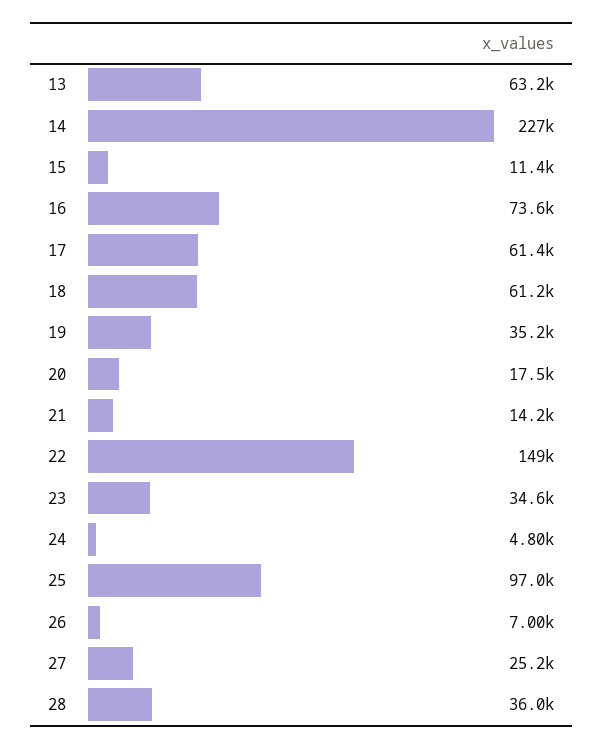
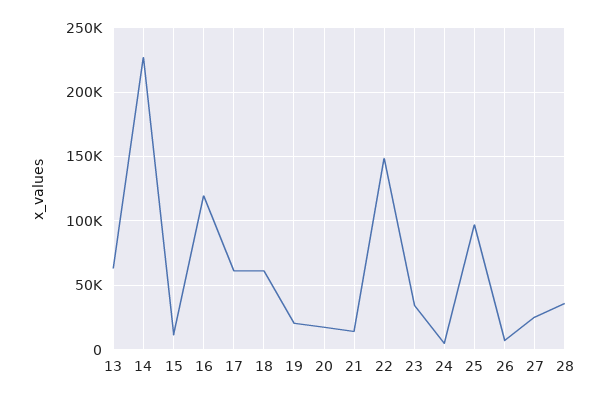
16: 73600 -> 120000
19: 35200 -> 20000

